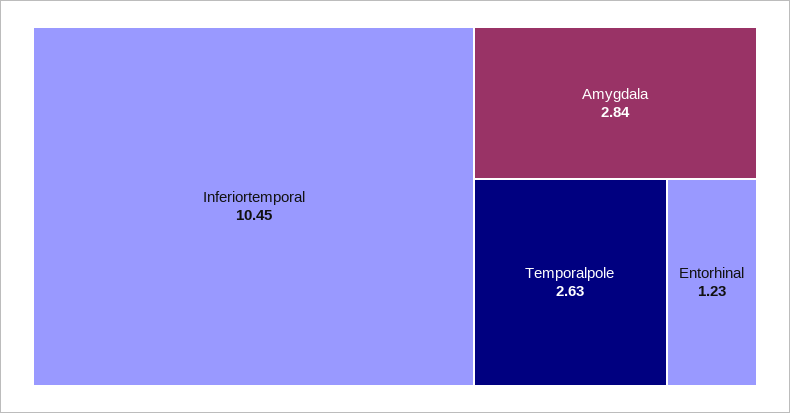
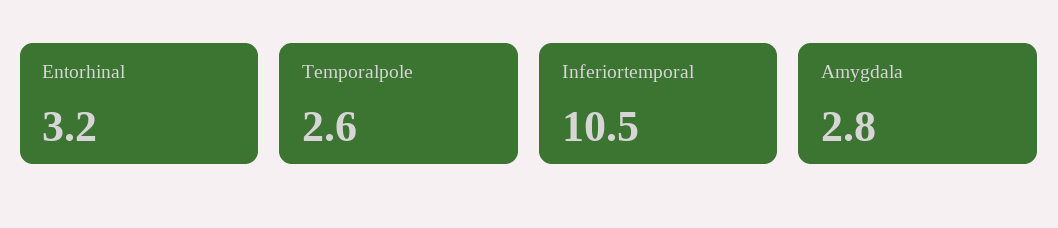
Entorhinal: 1.23 -> 3.2

